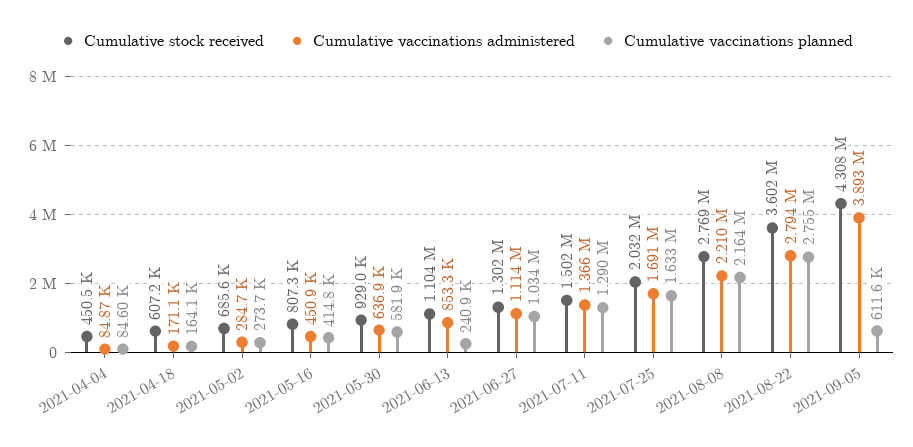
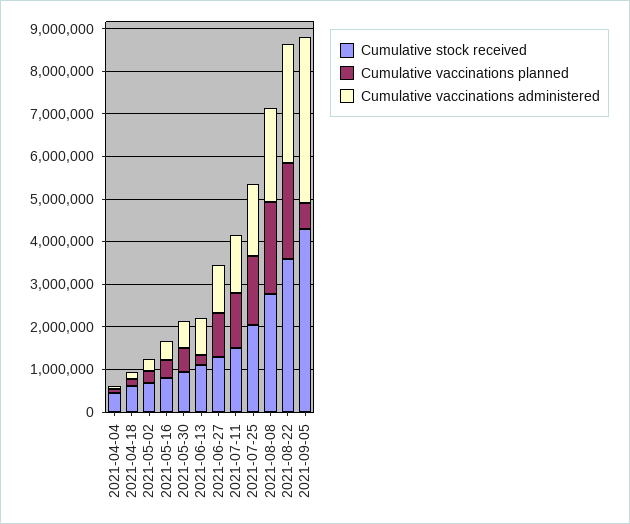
Cumulative vaccinations planned, 2021-08-22: 2755000 -> 2200000

